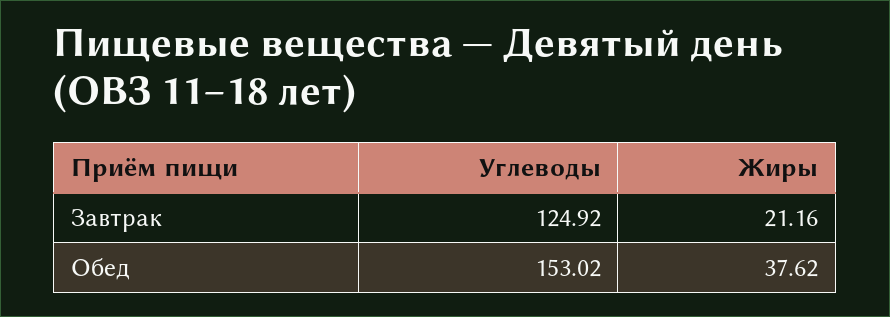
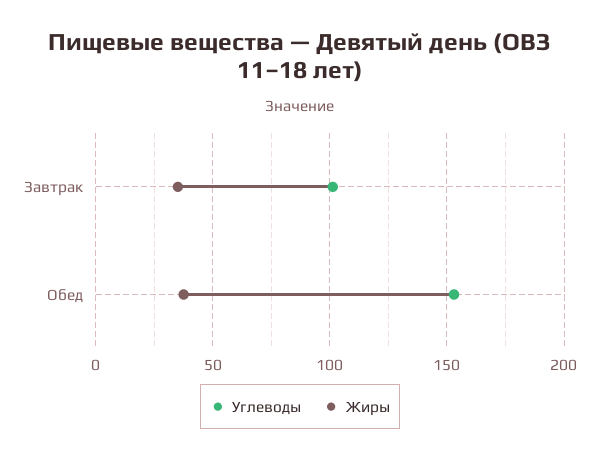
Углеводы, Завтрак: 124.92 -> 100
Жиры, Завтрак: 21.16 -> 35

